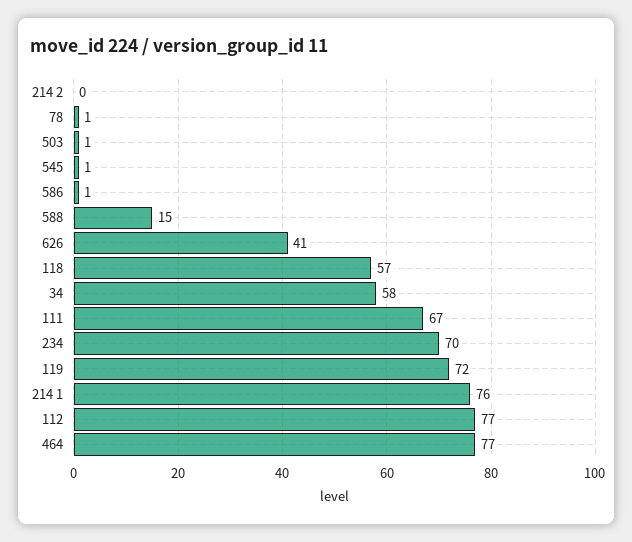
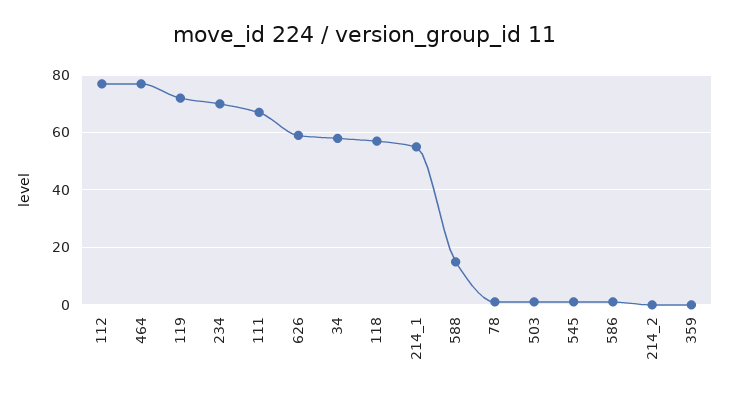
626: 41 -> 60
214 1: 76 -> 55
359: none -> 0

